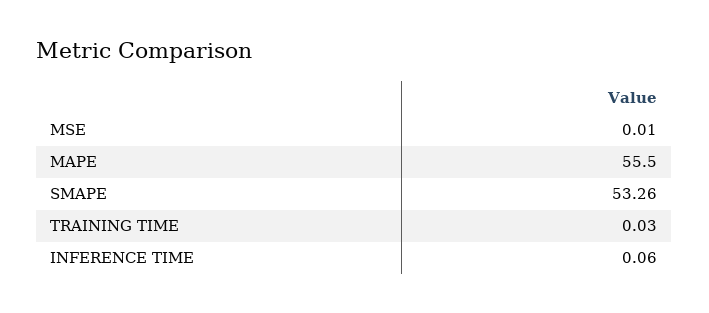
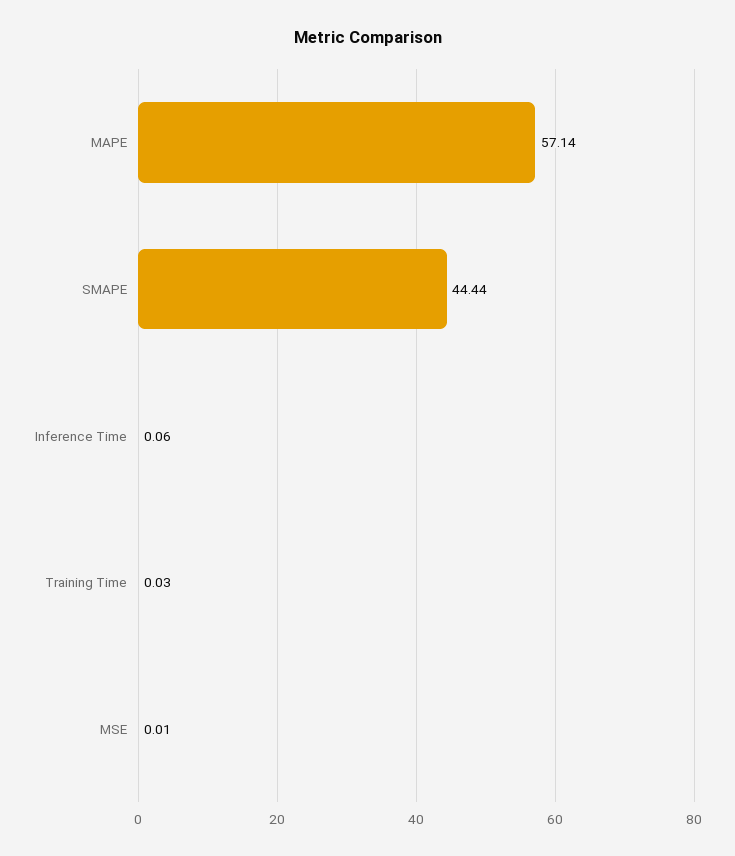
MAPE: 55.5 -> 57.14
SMAPE: 53.26 -> 44.44

